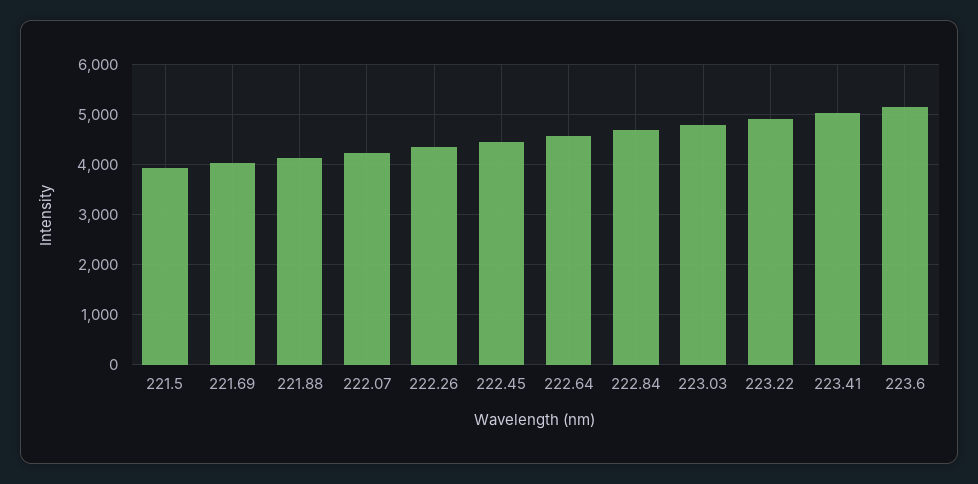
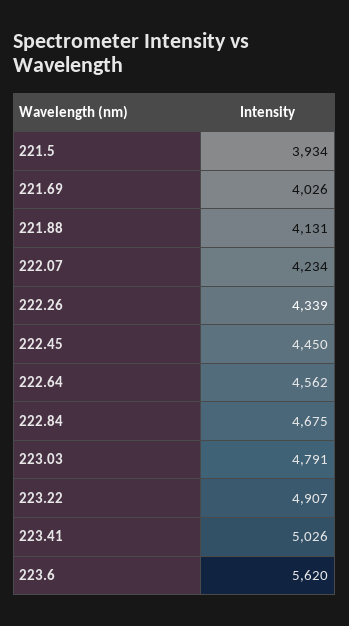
223.6: 5200 -> 5620

